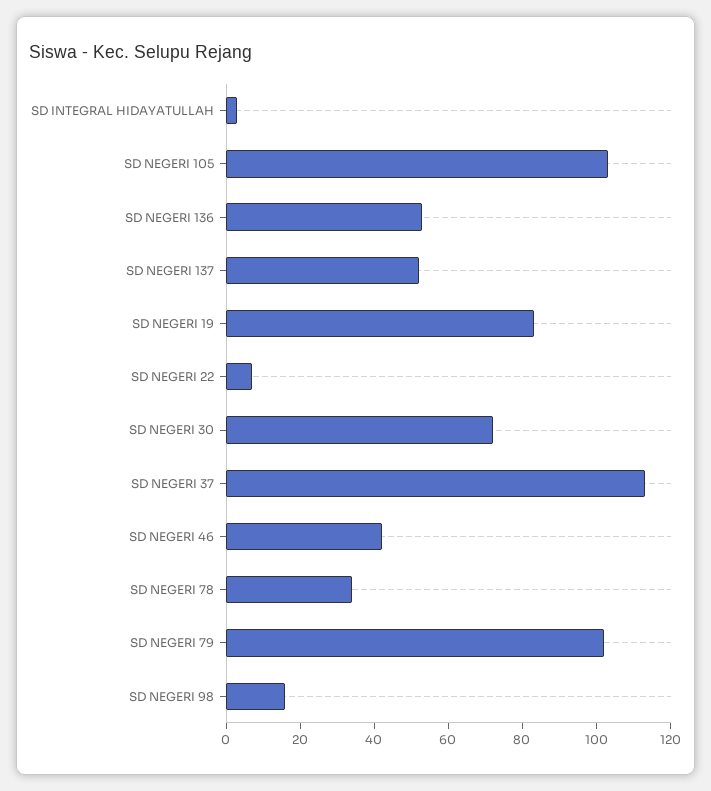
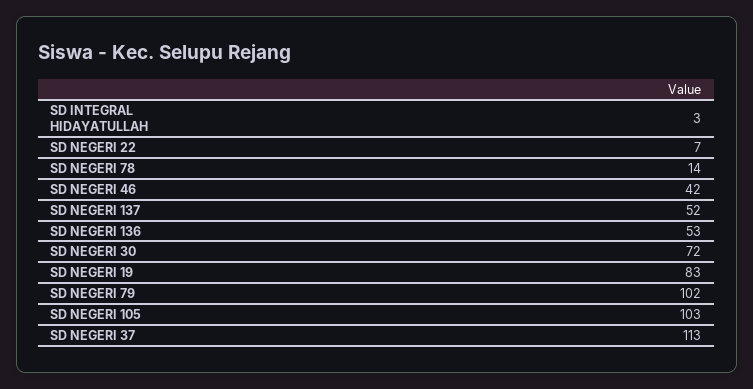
SD NEGERI 78: 35 -> 14
SD NEGERI 98: 15 -> none

